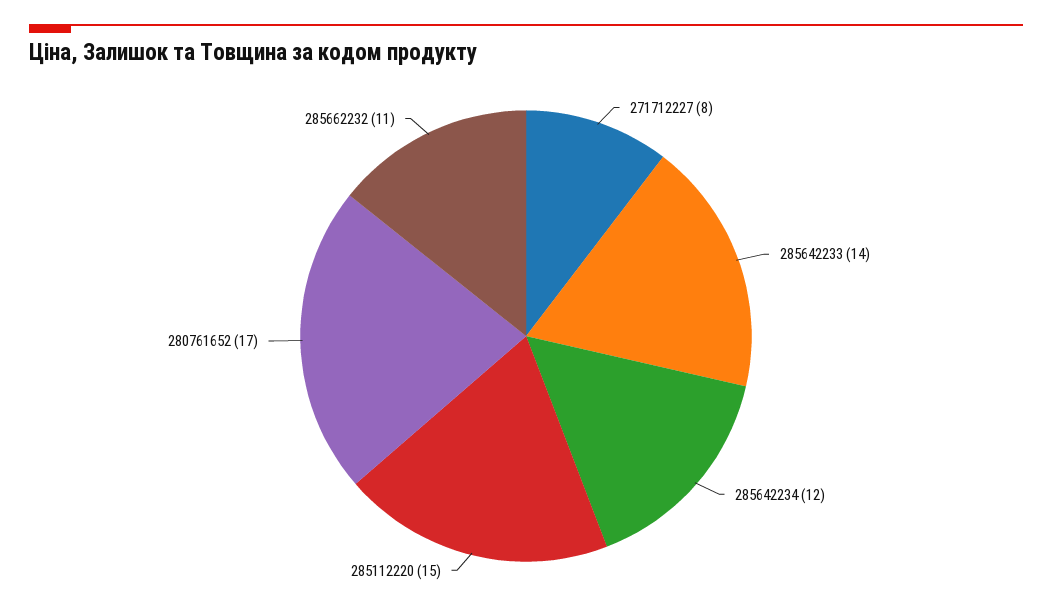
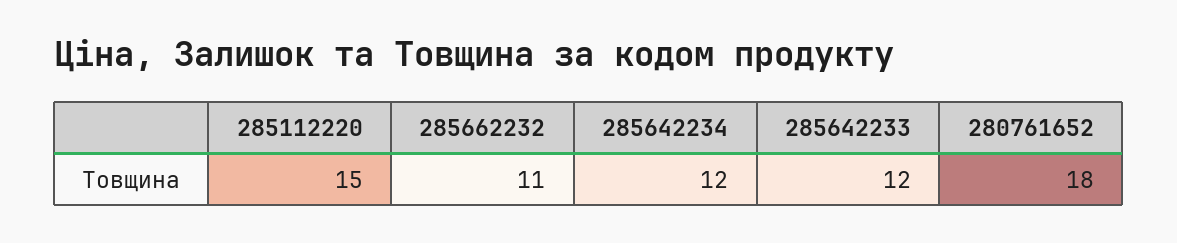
271712227: 8 -> none
285642233: 14 -> 12
280761652: 17 -> 18

